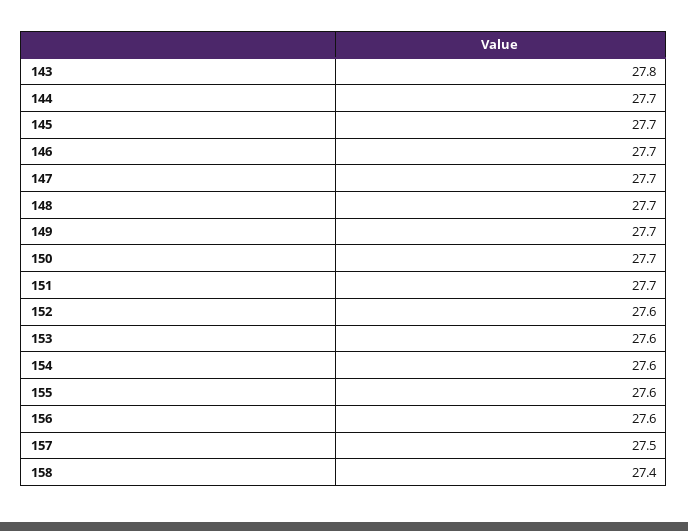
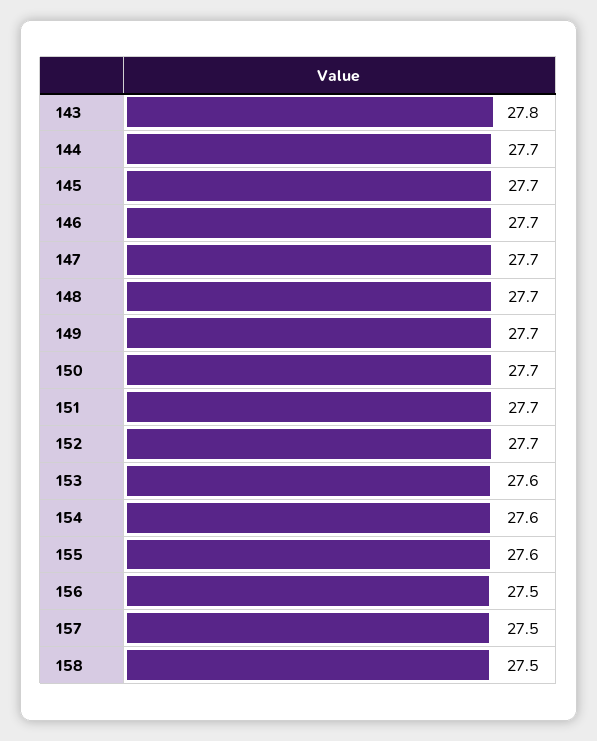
152: 27.6 -> 27.7
156: 27.6 -> 27.5
158: 27.4 -> 27.5

